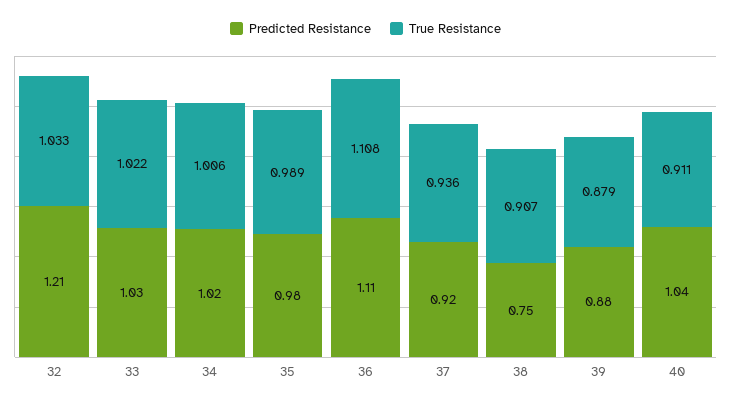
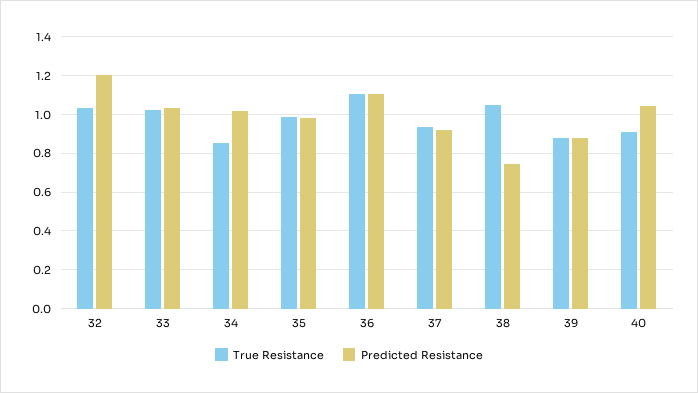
True Resistance, 34: 1.006 -> 0.85
True Resistance, 38: 0.907 -> 1.05

